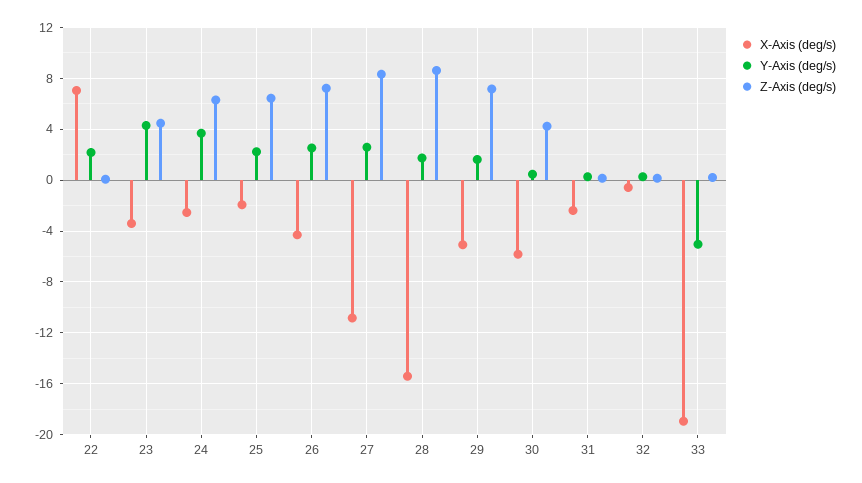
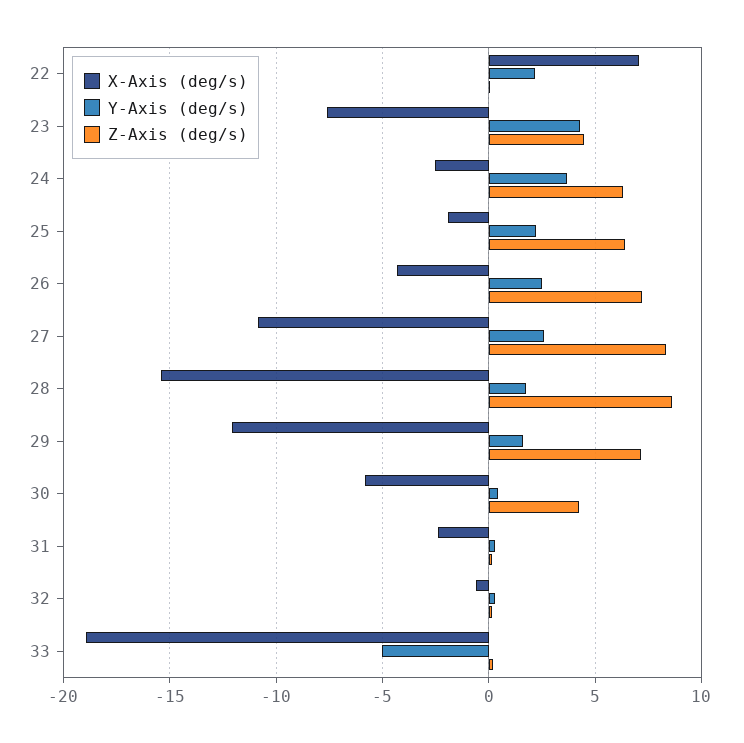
X-Axis (deg/s), 23: -3.5 -> -7.5
X-Axis (deg/s), 29: -5 -> -12

